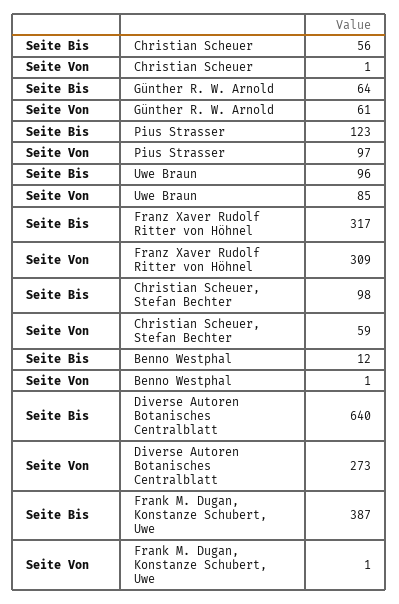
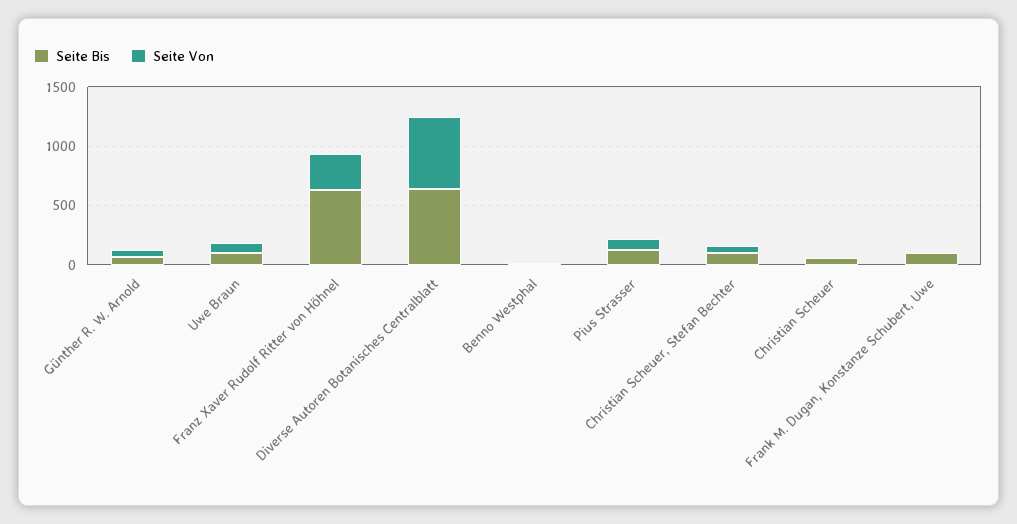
Seite Bis, Franz Xaver Rudolf Ritter von Höhnel: 317 -> 600
Seite Von, Diverse Autoren Botanisches Centralblatt: 273 -> 600
Seite Bis, Frank M. Dugan, Konstanze Schubert, Uwe: 387 -> 100

